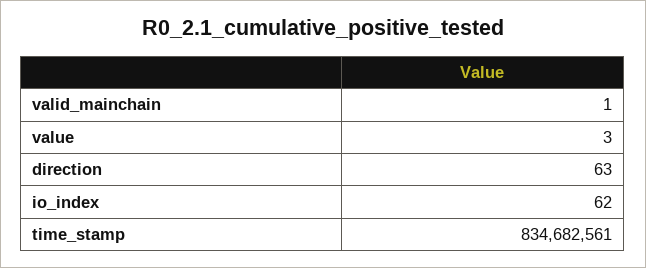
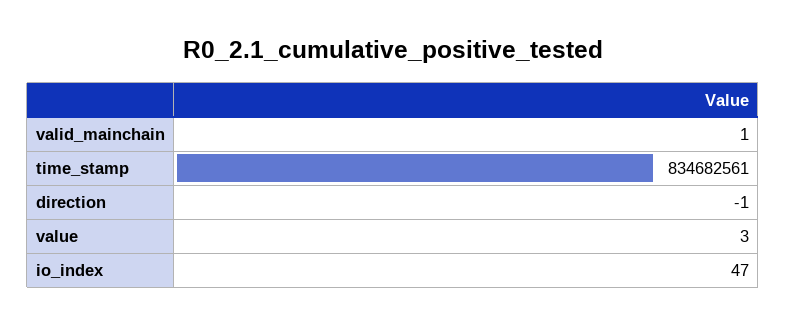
direction: 63 -> -1
io_index: 62 -> 47

